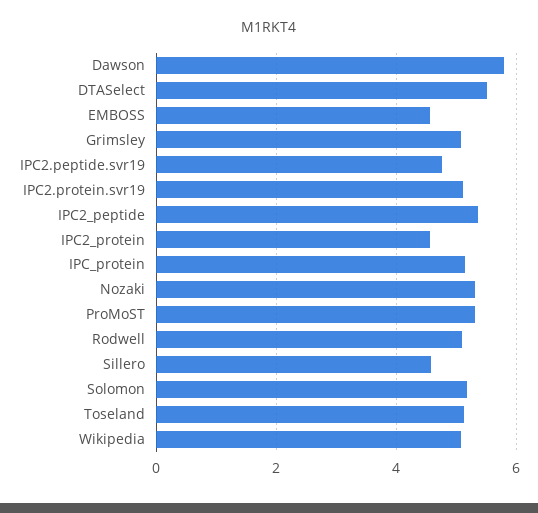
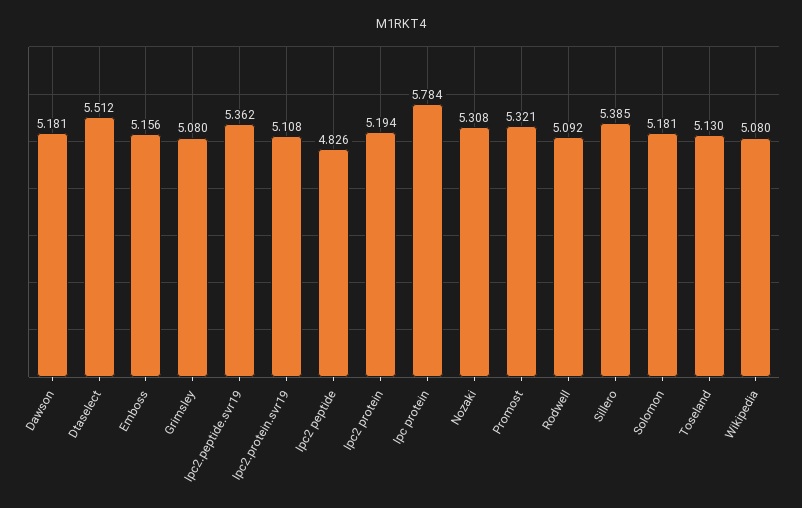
Dawson: 5.8 -> 5.181
EMBOSS: 4.6 -> 5.156
IPC2.peptide.svr19: 4.8 -> 5.362
IPC2_peptide: 5.4 -> 4.826
IPC2_protein: 4.6 -> 5.194
IPC_protein: 5.2 -> 5.784
Sillero: 4.6 -> 5.385

